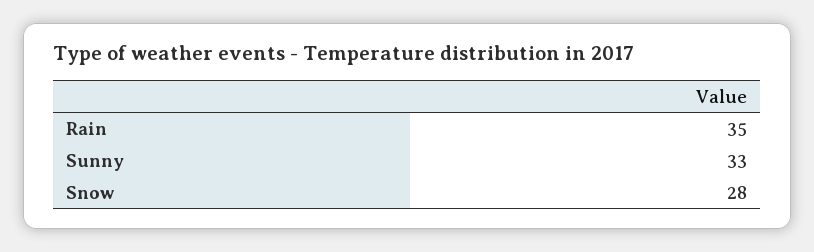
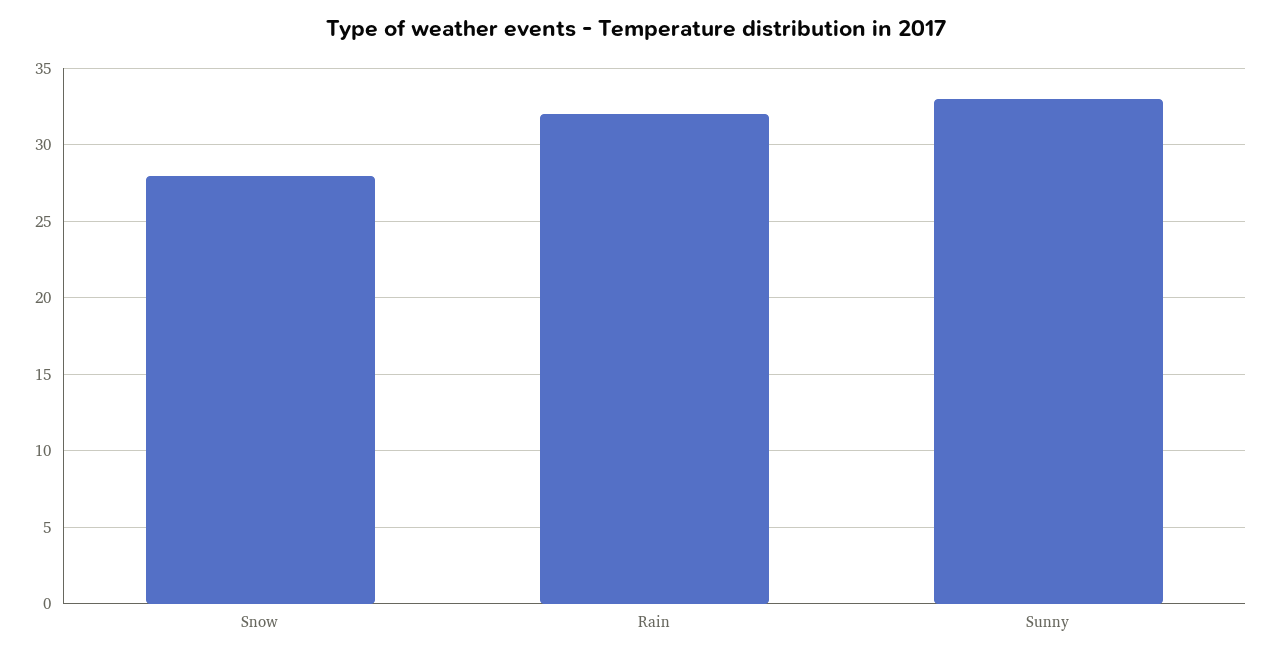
Rain: 35 -> 32

